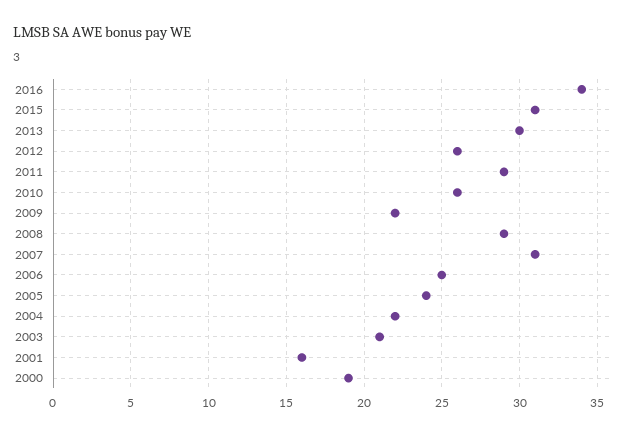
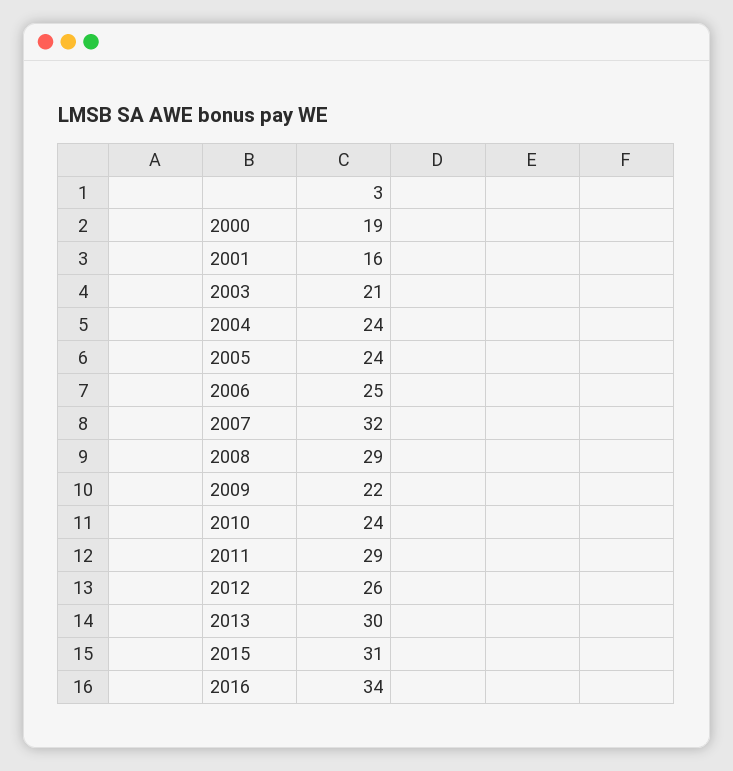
2010: 26 -> 24
2007: 31 -> 32
2004: 22 -> 24

